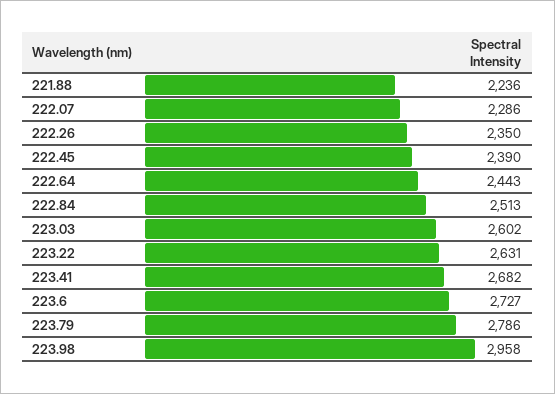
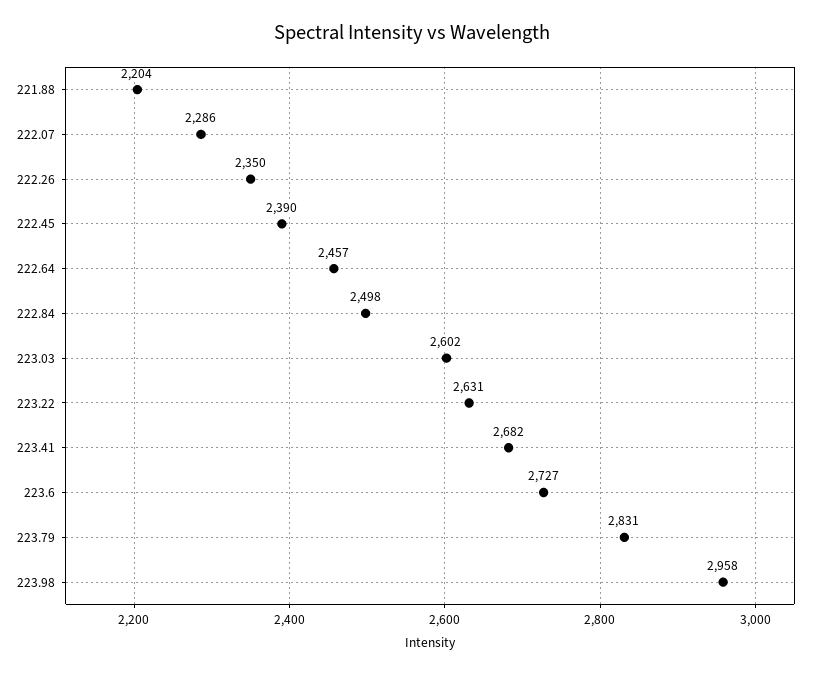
221.88: 2236 -> 2204
222.64: 2443 -> 2457
222.84: 2513 -> 2498
223.79: 2786 -> 2831

